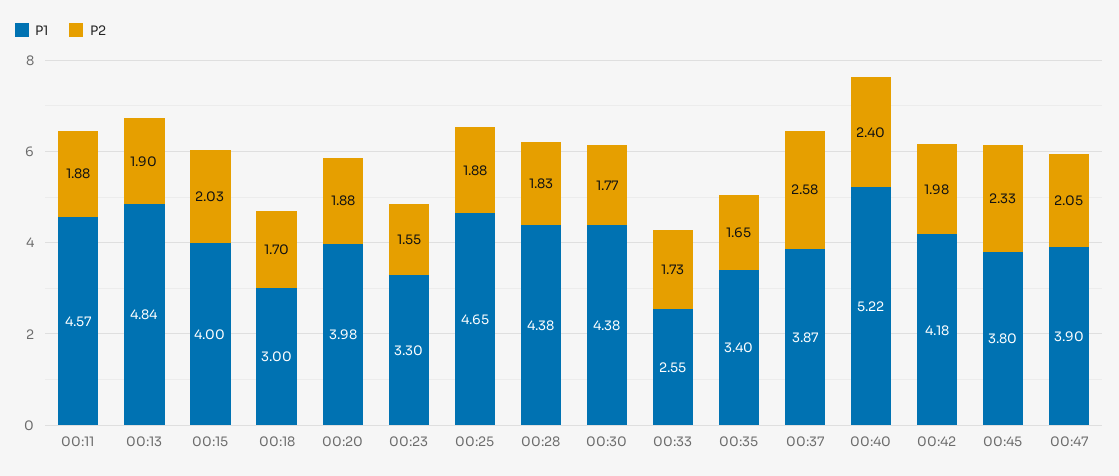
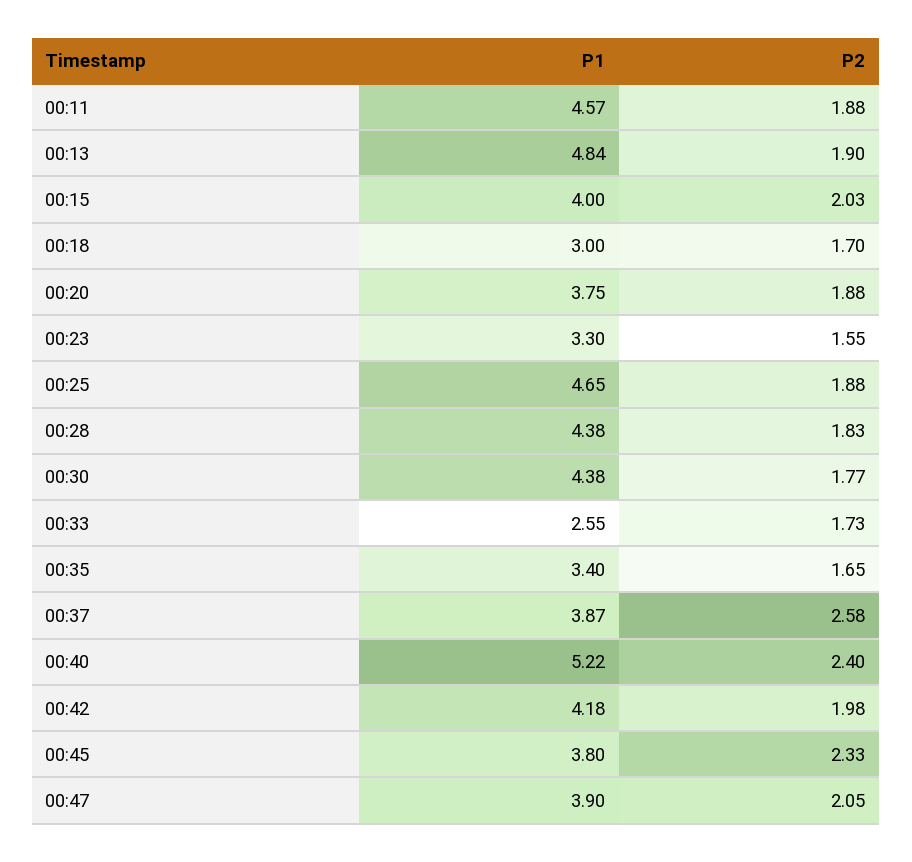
P1, 00:20: 3.98 -> 3.75

